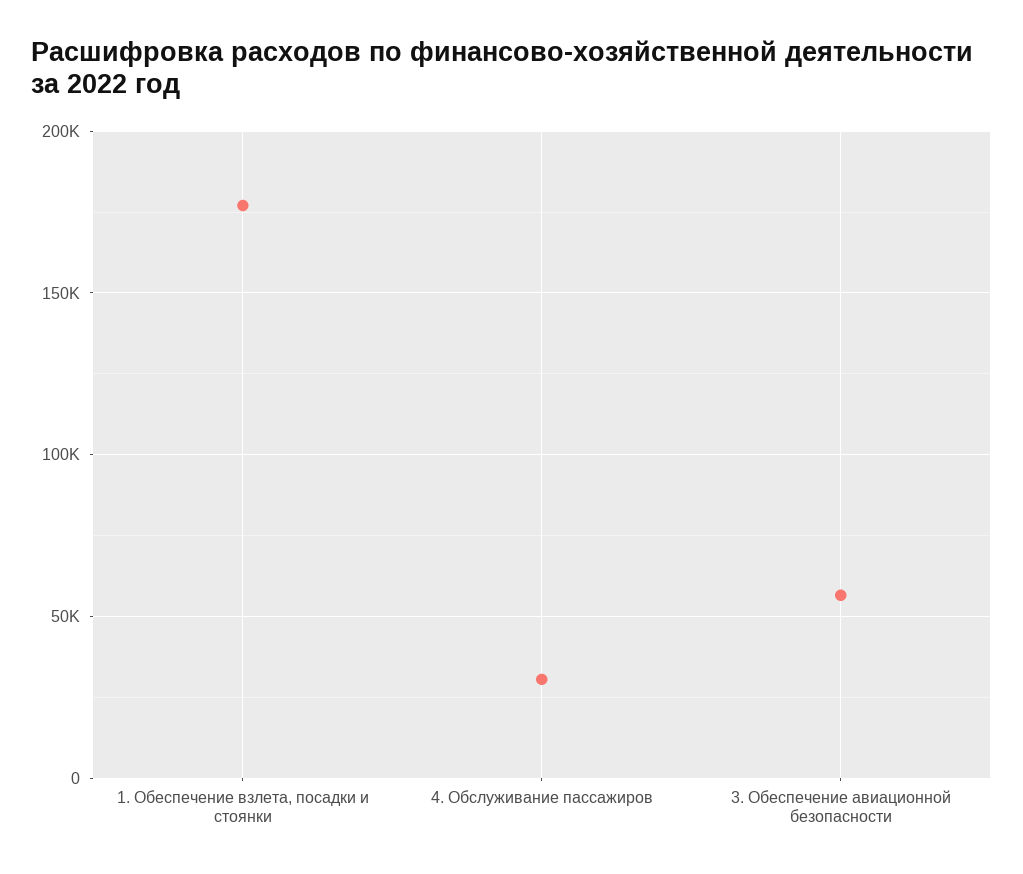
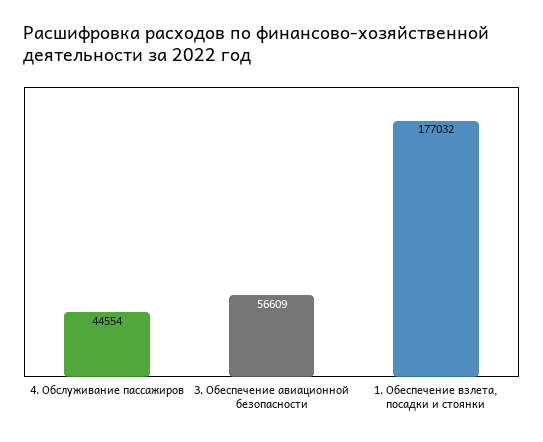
4. Обслуживание пассажиров: 30000 -> 44554

